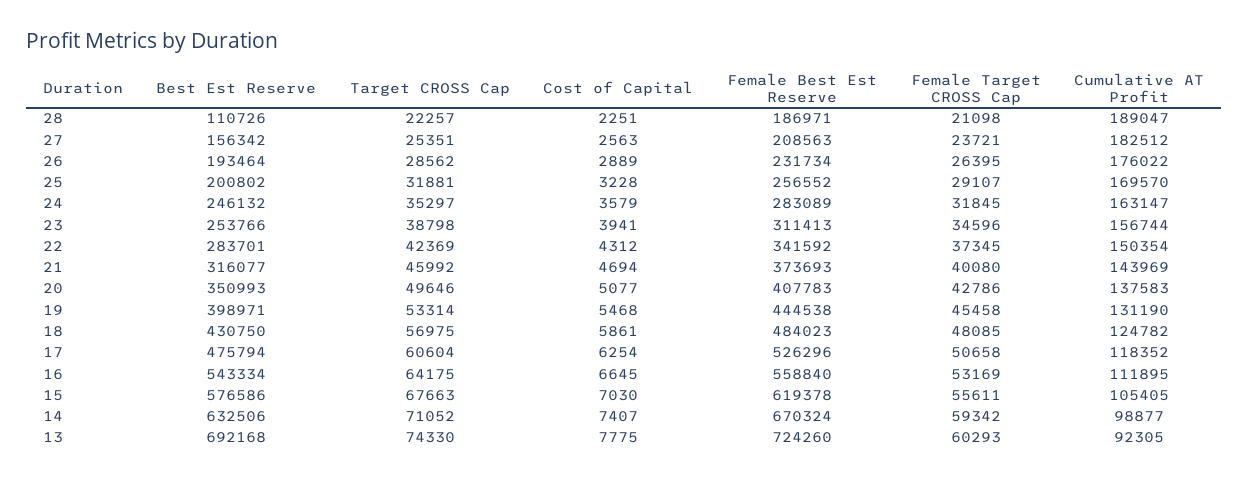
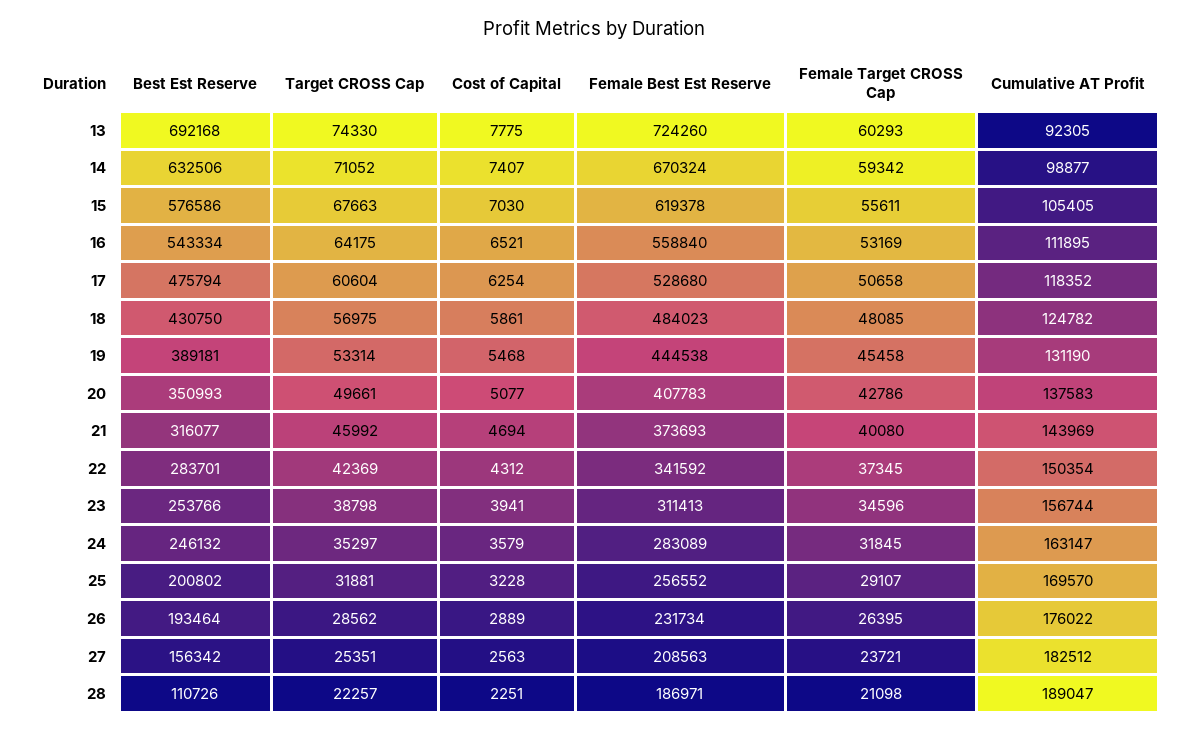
Target CROSS Cap, 20: 49646 -> 49661
Best Est Reserve, 19: 398971 -> 389181
Female Best Est Reserve, 17: 526296 -> 528680
Cost of Capital, 16: 6645 -> 6521

